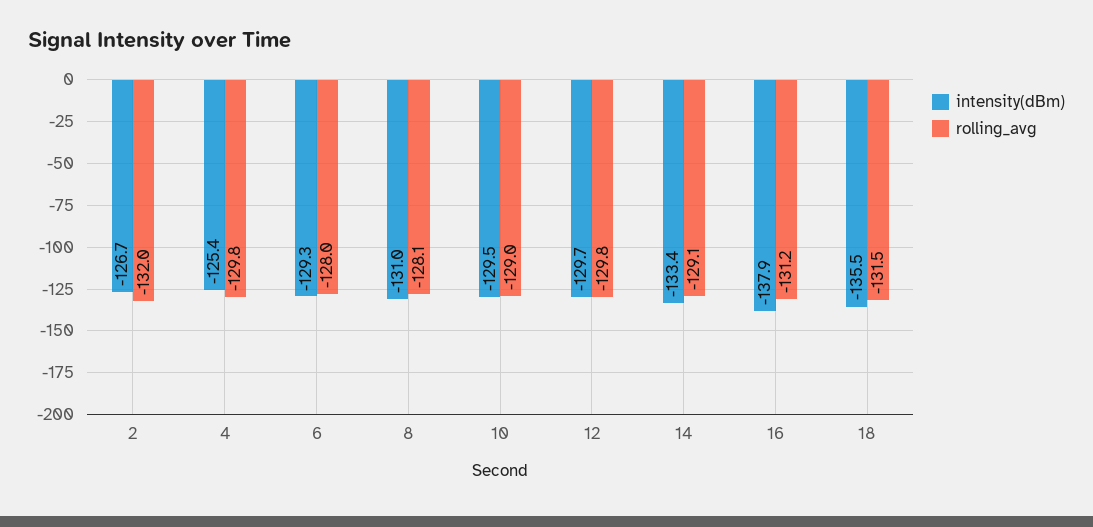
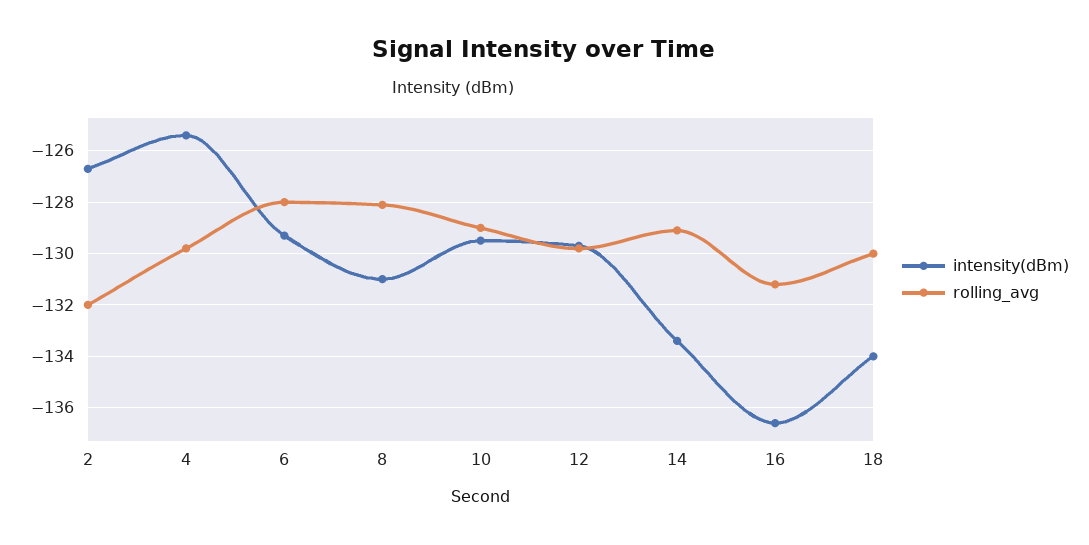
intensity(dBm), 16: -137.9 -> -136.5
intensity(dBm), 18: -135.5 -> -134
rolling_avg, 18: -131.5 -> -130

